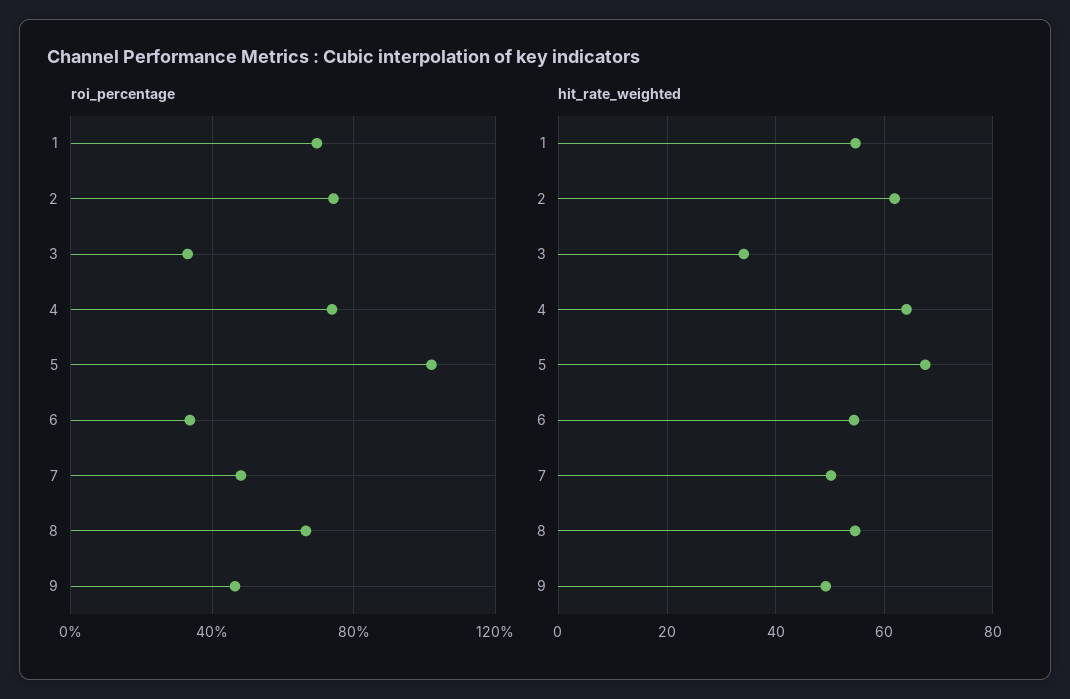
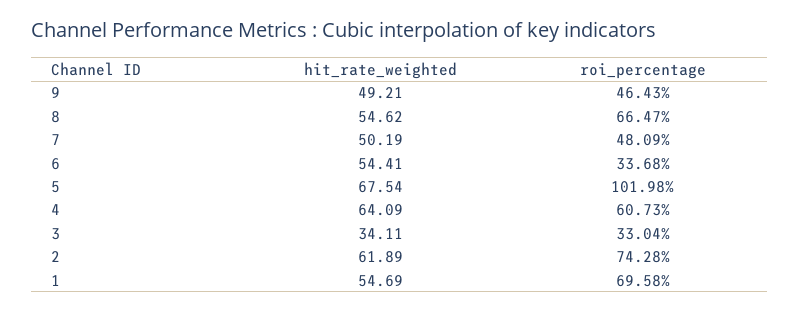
roi_percentage, 4: 75 -> 60.73

